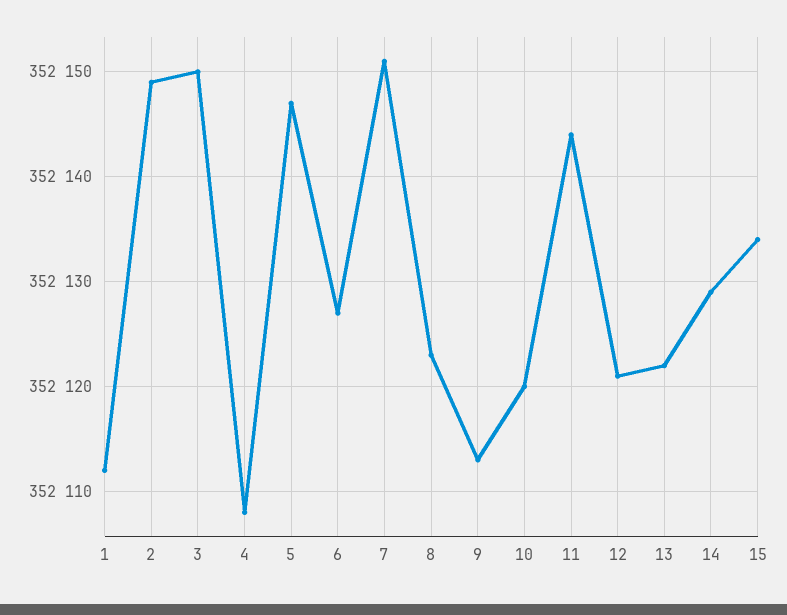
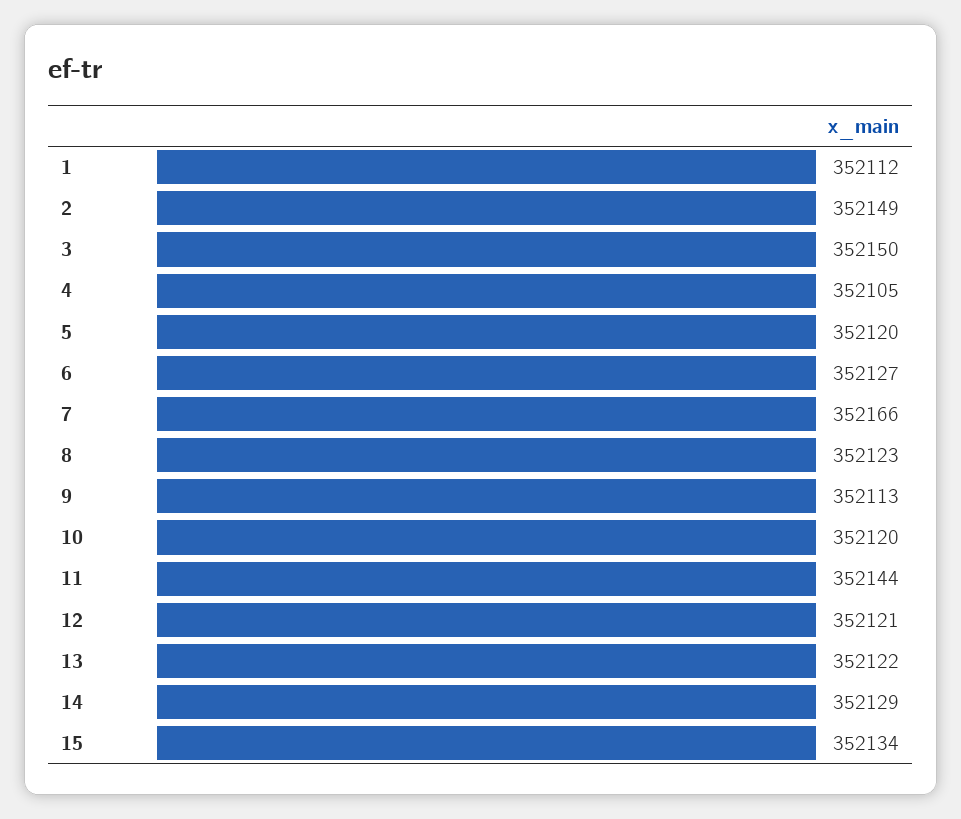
4: 352108 -> 352105
5: 352147 -> 352120
7: 352151 -> 352166

